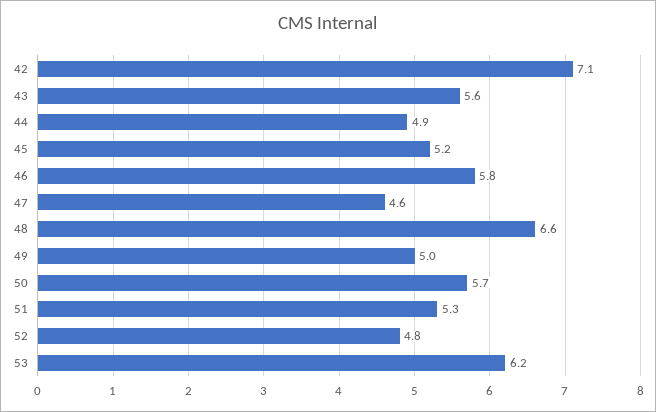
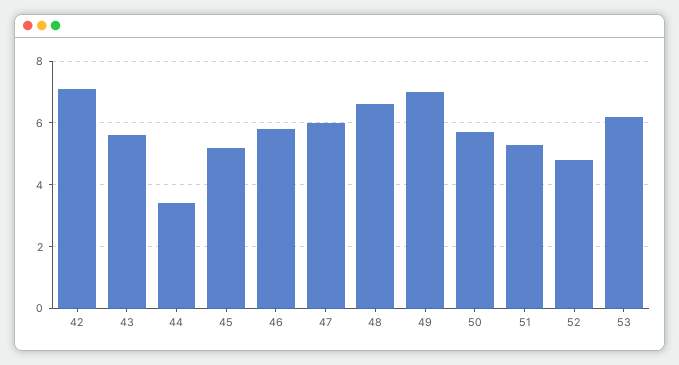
44: 4.9 -> 3.5
47: 4.6 -> 6
49: 5 -> 7

